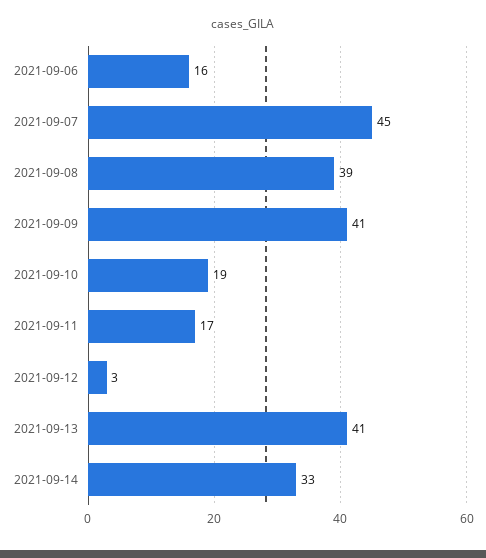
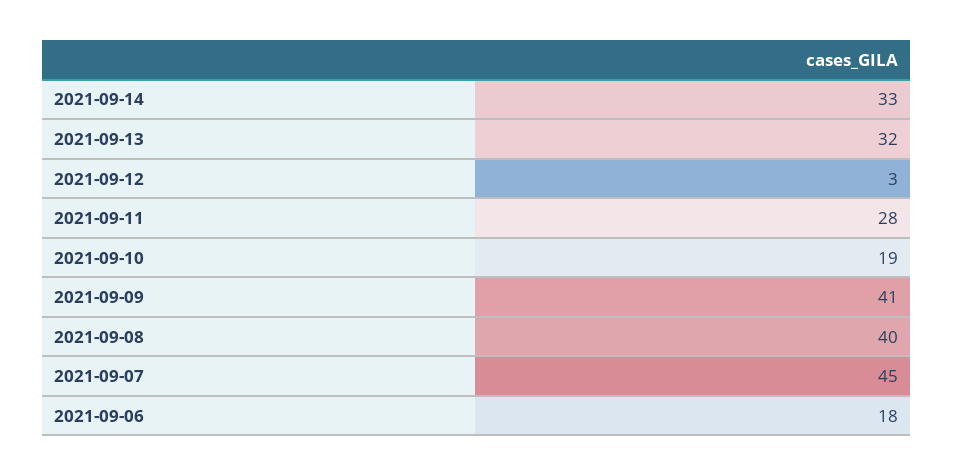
2021-09-06: 16 -> 18
2021-09-08: 39 -> 40
2021-09-11: 17 -> 28
2021-09-13: 41 -> 32

